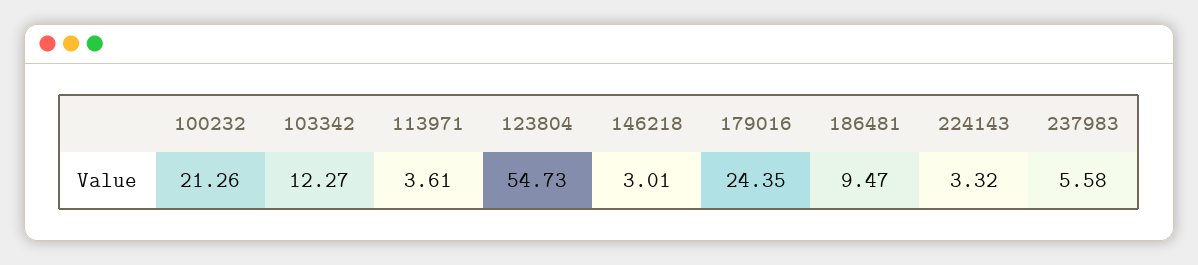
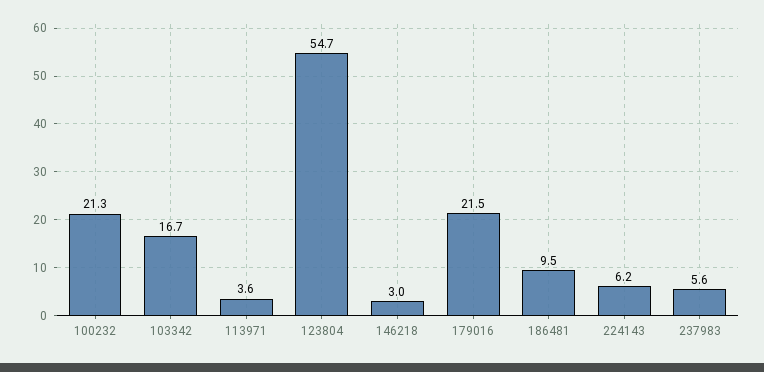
103342: 12.27 -> 16.7
179016: 24.35 -> 21.5
224143: 3.32 -> 6.2

